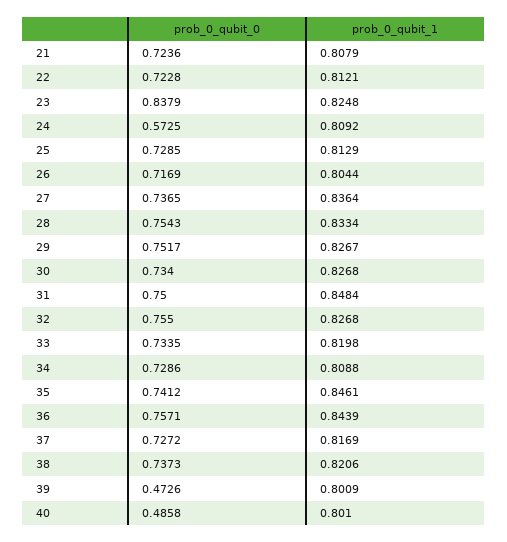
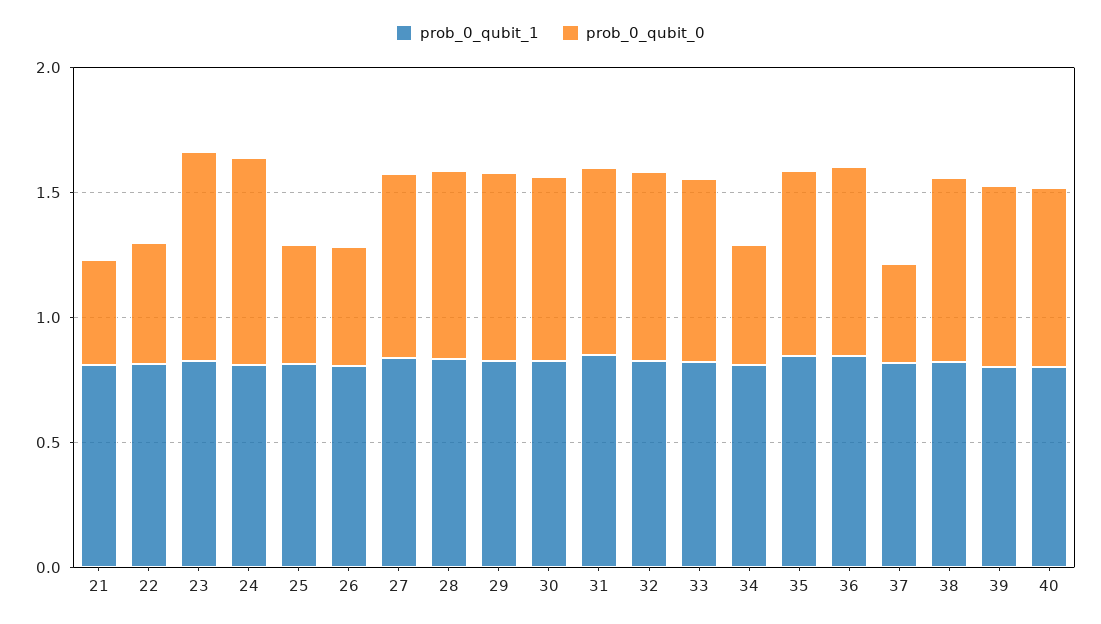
prob_0_qubit_0, 21: 0.7236 -> 0.4
prob_0_qubit_0, 22: 0.7228 -> 0.5
prob_0_qubit_0, 24: 0.5725 -> 0.8
prob_0_qubit_0, 25: 0.7285 -> 0.5
prob_0_qubit_0, 26: 0.7169 -> 0.5
prob_0_qubit_0, 34: 0.7286 -> 0.5
prob_0_qubit_0, 37: 0.7272 -> 0.4
prob_0_qubit_0, 39: 0.4726 -> 0.7
prob_0_qubit_0, 40: 0.4858 -> 0.7

